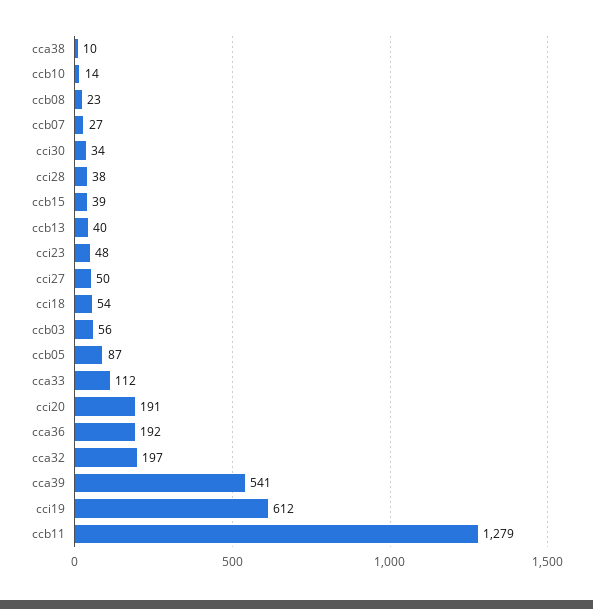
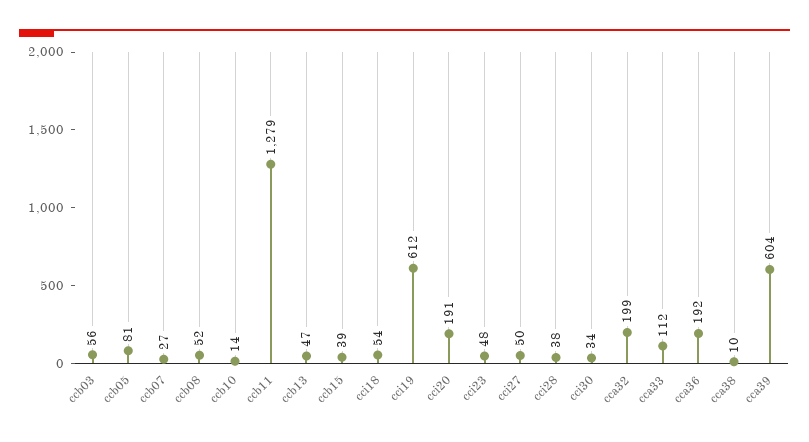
ccb08: 23 -> 52
ccb13: 40 -> 47
ccb05: 87 -> 81
cca32: 197 -> 199
cca39: 541 -> 604

